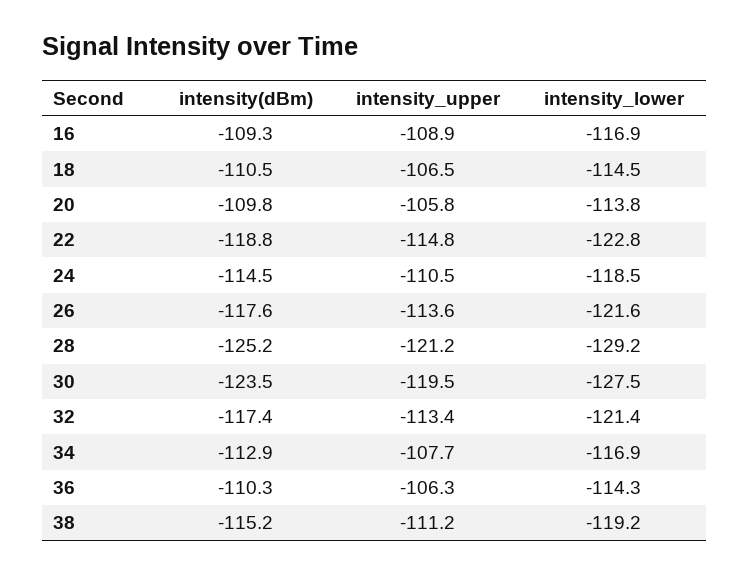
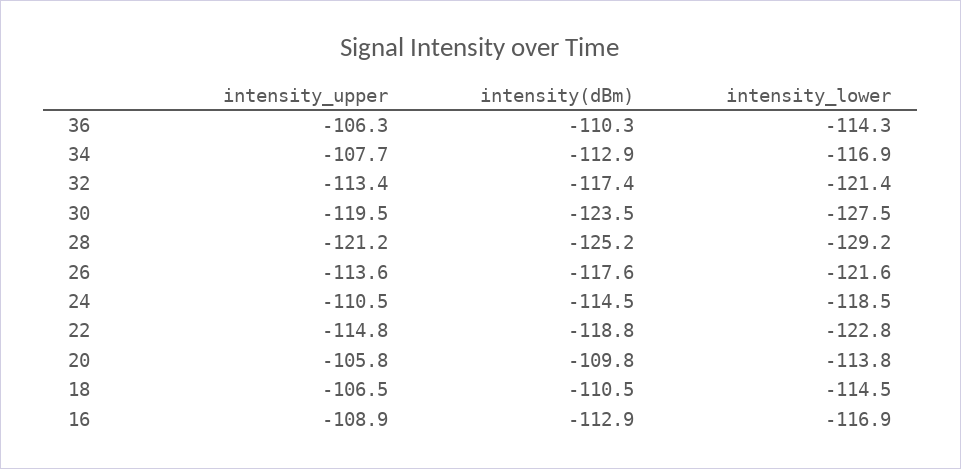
intensity(dBm), 16: -109.3 -> -112.9
intensity(dBm), 38: -115.2 -> none
intensity_upper, 38: -111.2 -> none
intensity_lower, 38: -119.2 -> none

